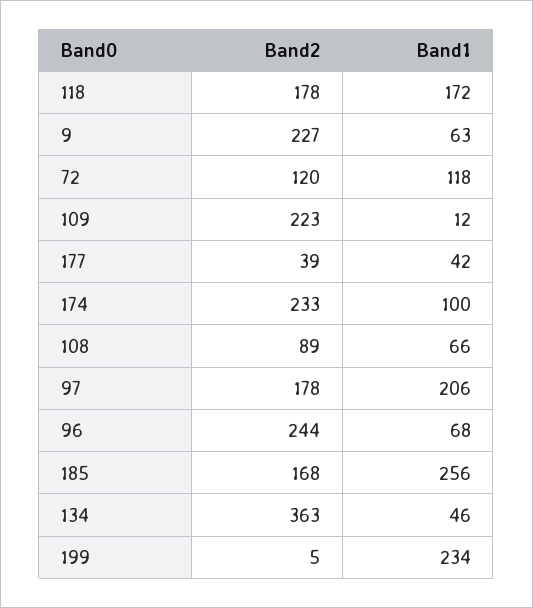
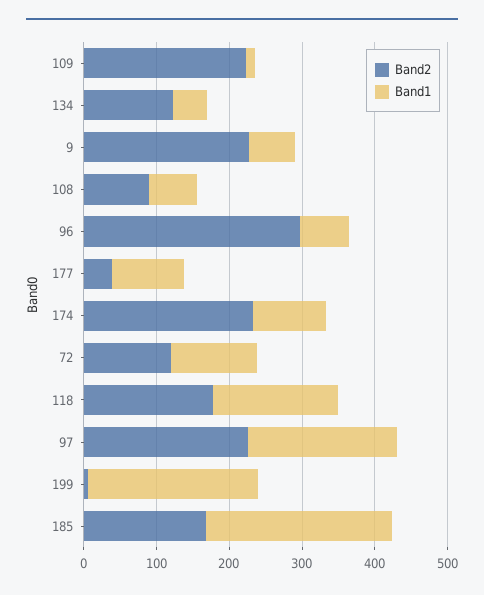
Band1, 177: 42 -> 100
Band2, 97: 178 -> 220
Band2, 96: 244 -> 300
Band2, 134: 363 -> 120

